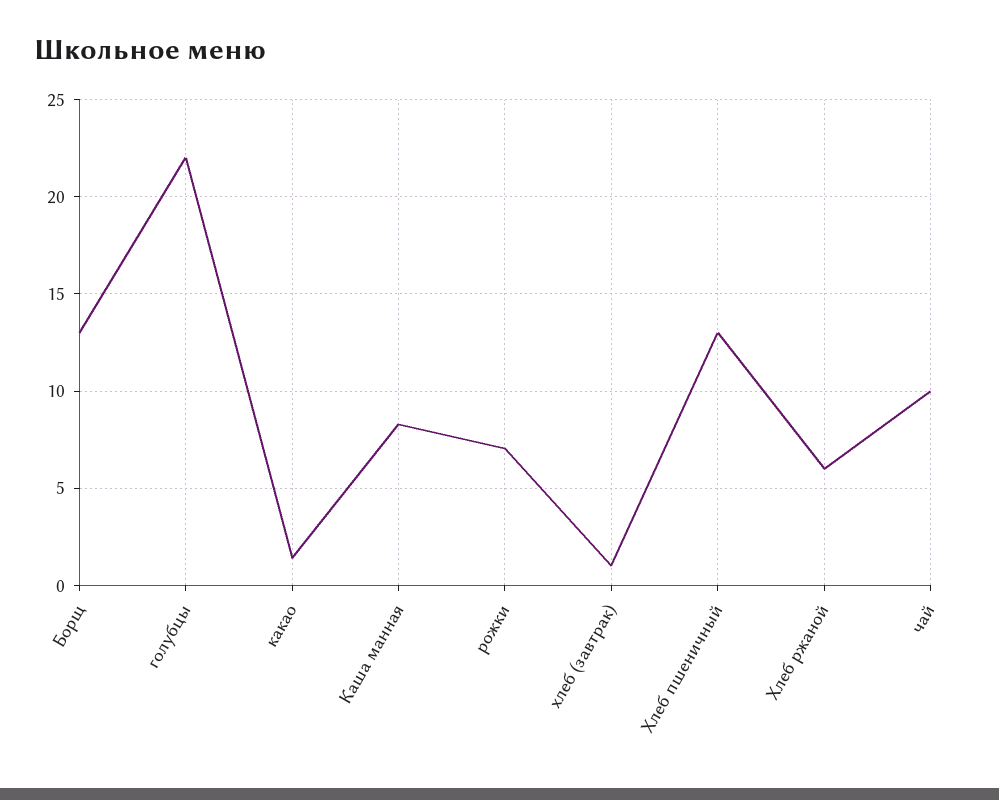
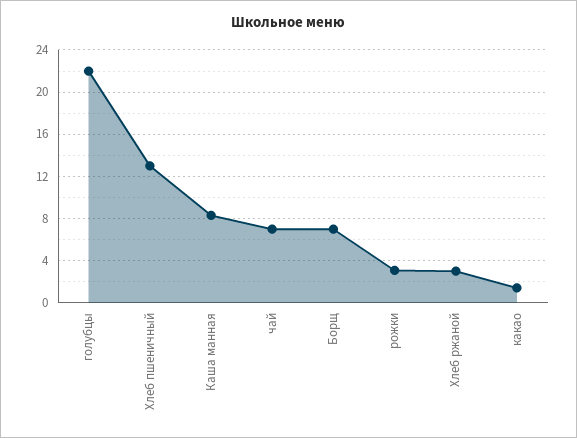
Борщ: 13 -> 7
рожки: 7 -> 3
хлеб (завтрак): 1 -> none
Хлеб ржаной: 6 -> 3
чай: 10 -> 7

